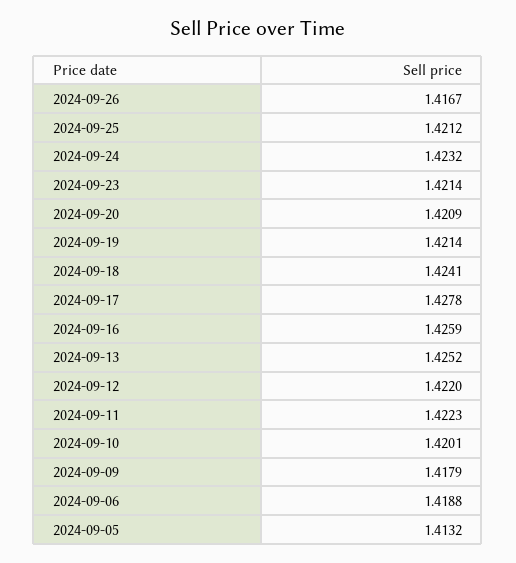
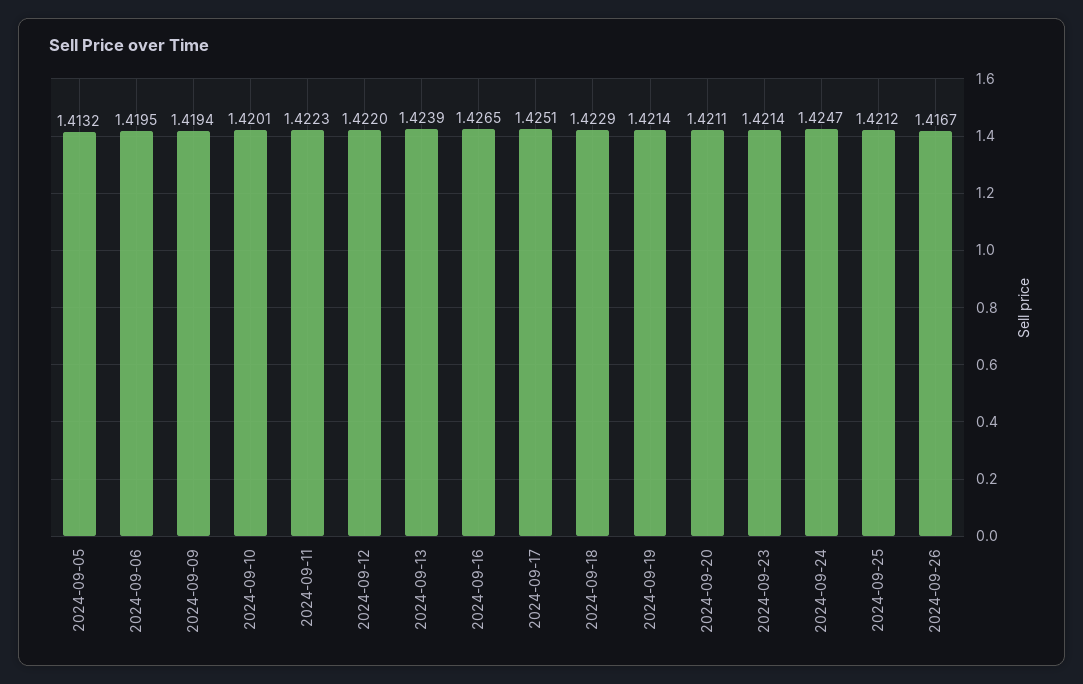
2024-09-24: 1.4232 -> 1.4247
2024-09-20: 1.4209 -> 1.4211
2024-09-18: 1.4241 -> 1.4229
2024-09-17: 1.4278 -> 1.4251
2024-09-16: 1.4259 -> 1.4265
2024-09-13: 1.4252 -> 1.4239
2024-09-09: 1.4179 -> 1.4194
2024-09-06: 1.4188 -> 1.4195

